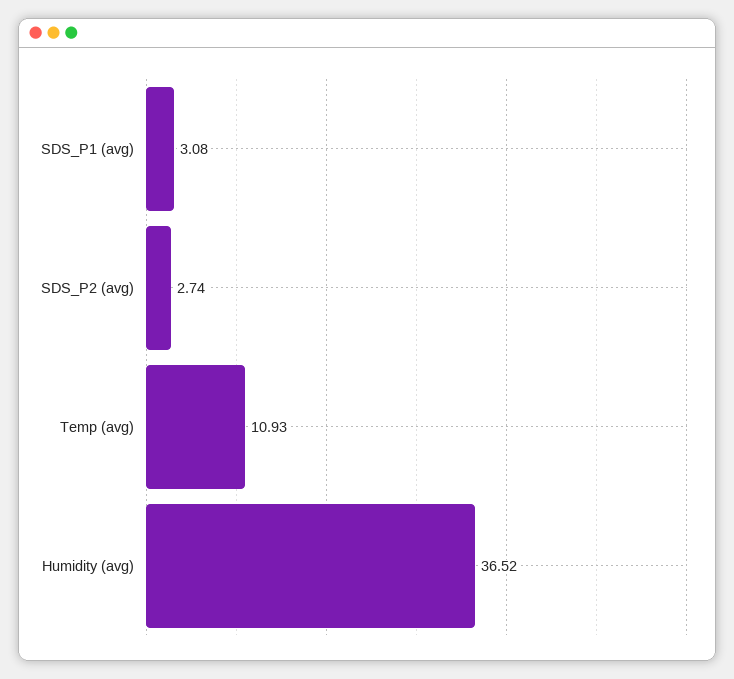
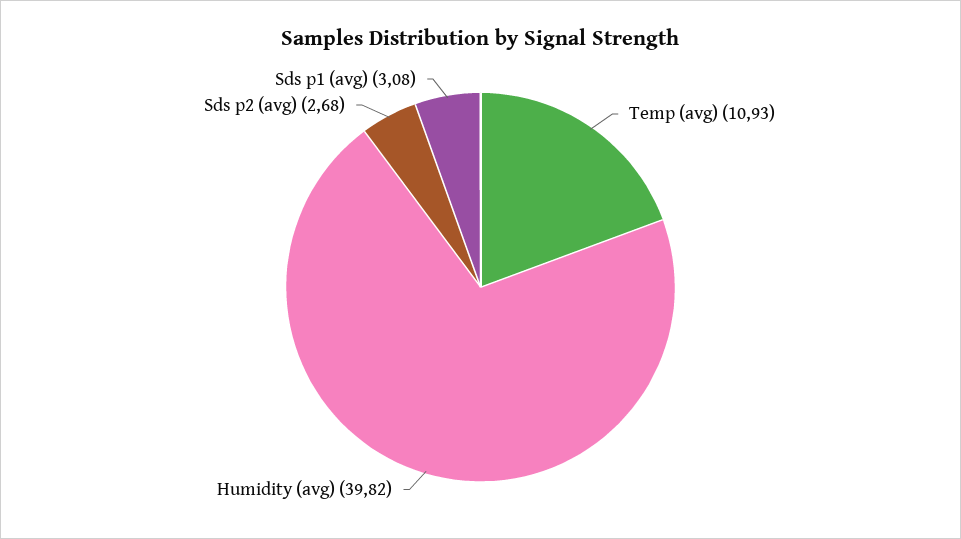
SDS_P2 (avg): 2.74 -> 2.68
Humidity (avg): 36.52 -> 39.82

